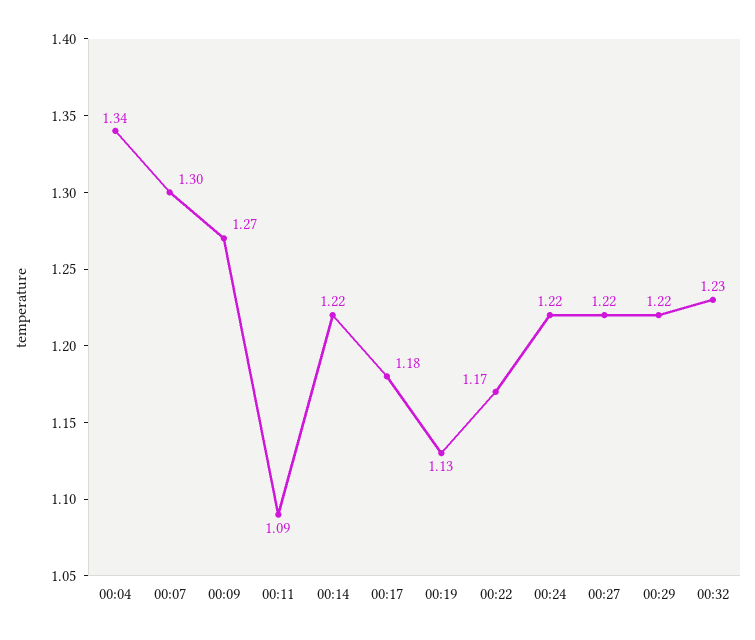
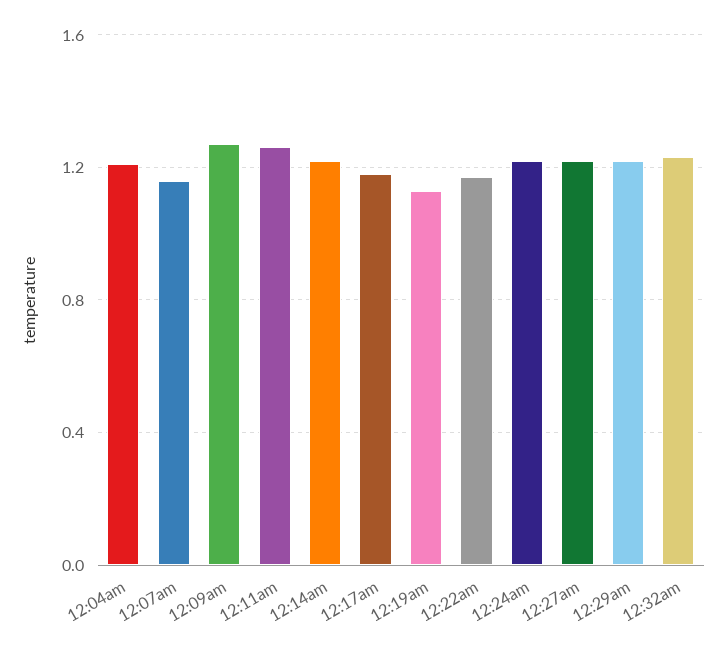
00:04: 1.34 -> 1.2
00:07: 1.3 -> 1.15
00:11: 1.09 -> 1.25

